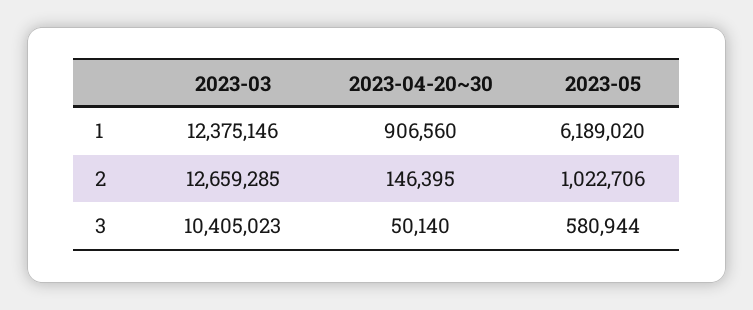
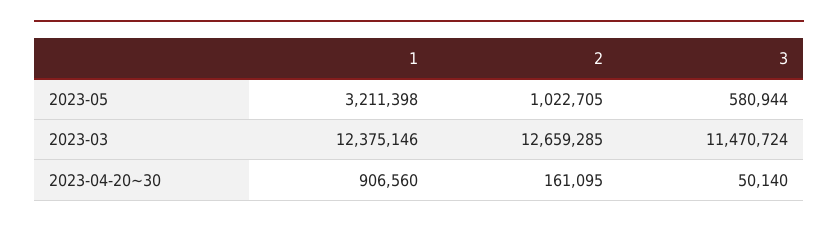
2023-05, 1: 6189020 -> 3211398
2023-04-20~30, 2: 146395 -> 161095
2023-05, 2: 1022706 -> 1022705
2023-03, 3: 10405023 -> 11470724

